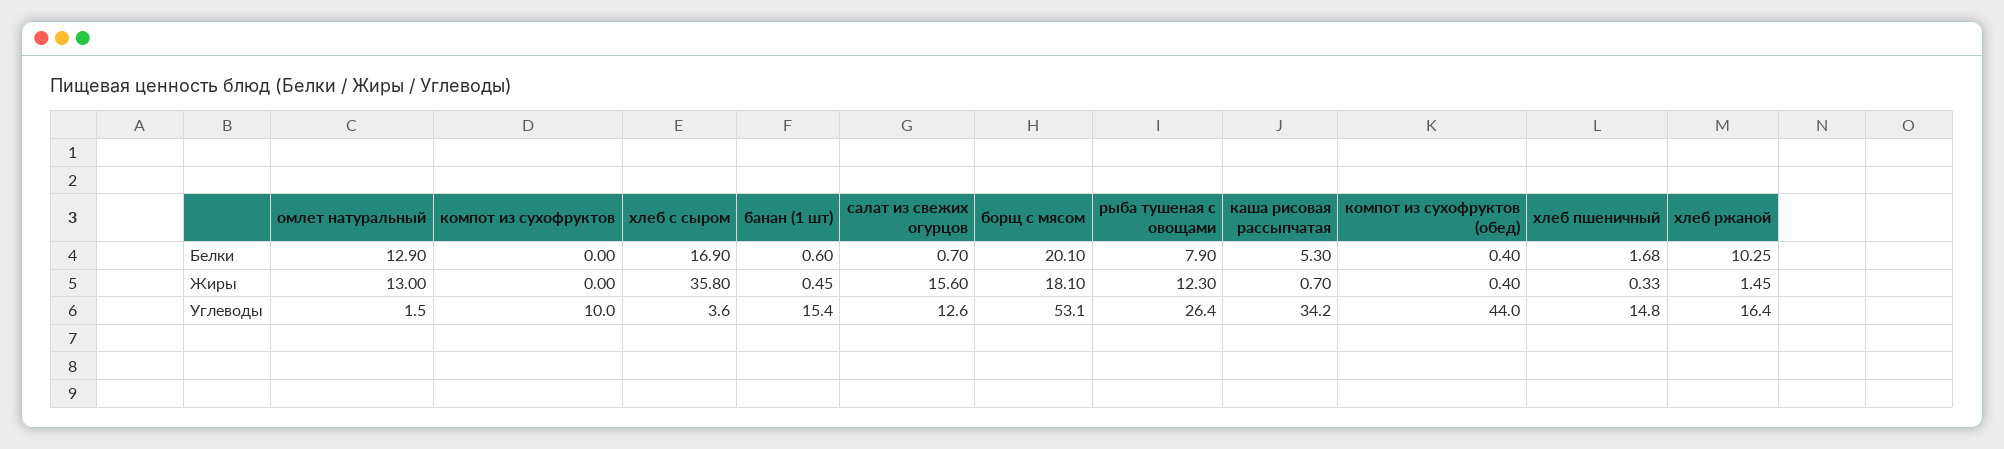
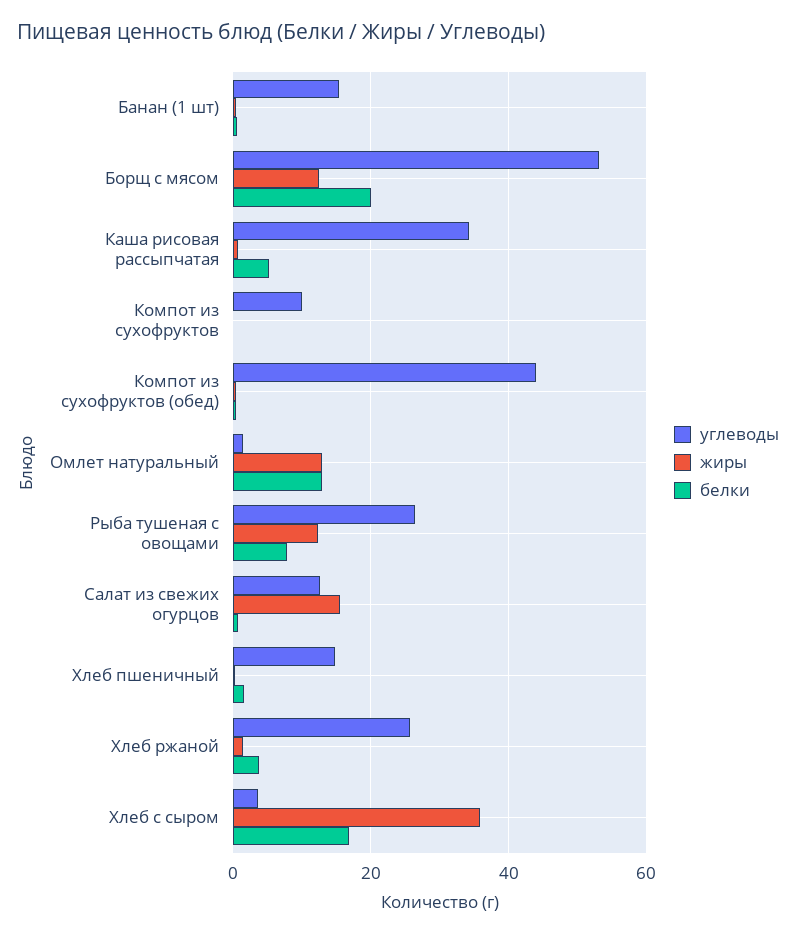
Белки, хлеб ржаной: 10.25 -> 4
Жиры, борщ с мясом: 18.1 -> 12
Углеводы, хлеб ржаной: 16.4 -> 26

